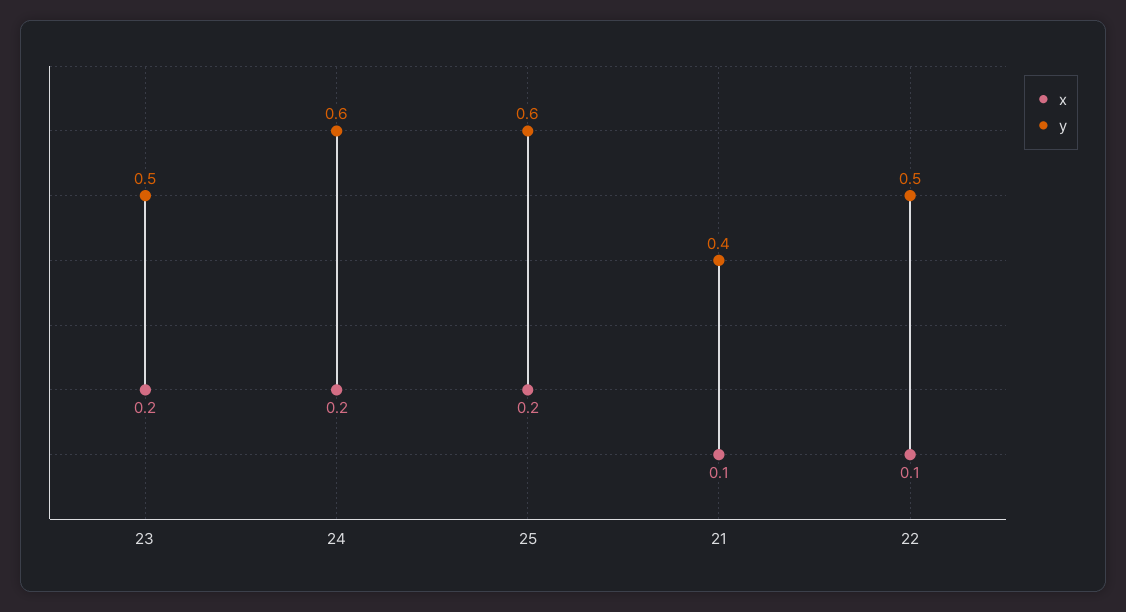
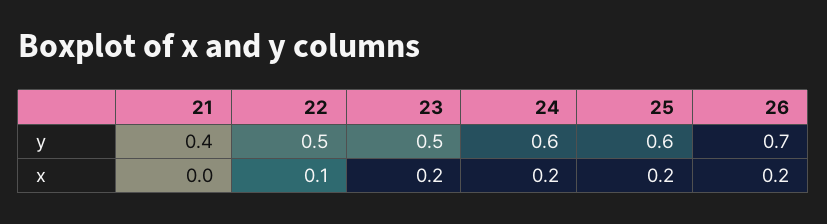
x, 21: 0.1 -> 0
y, 26: none -> 0.7
x, 26: none -> 0.2

